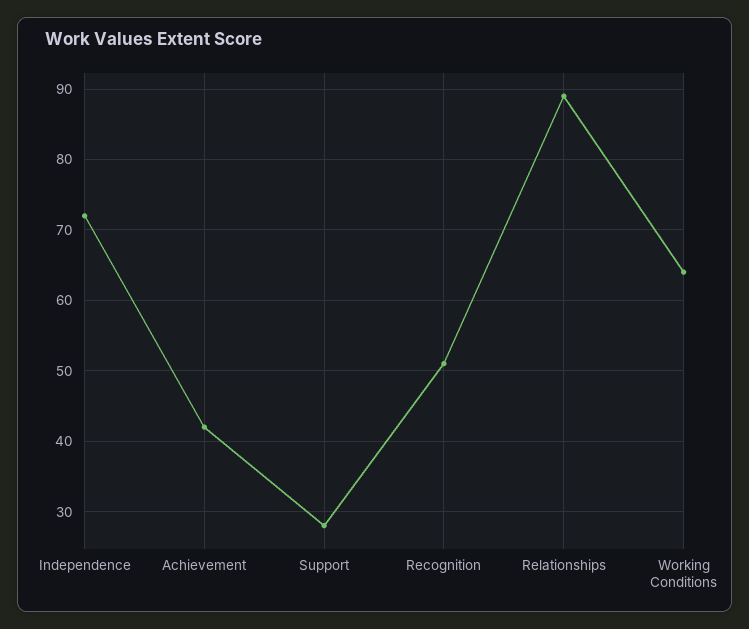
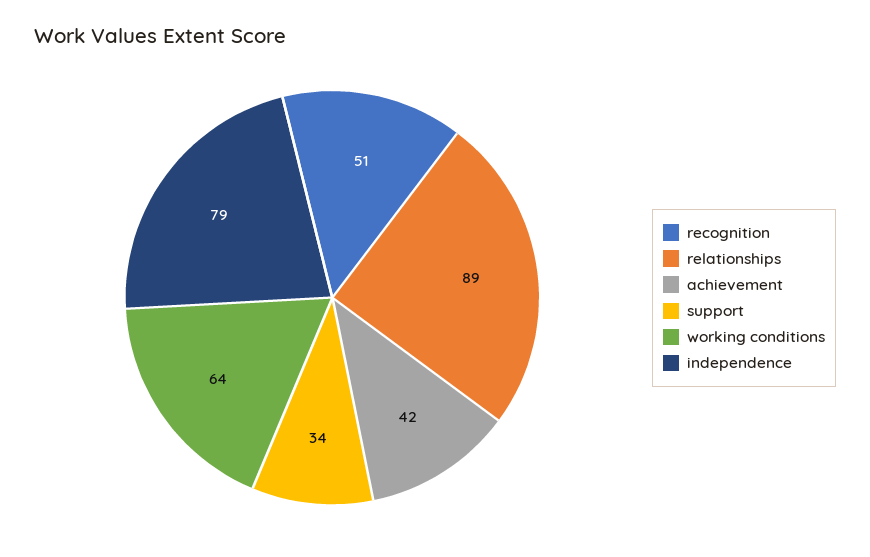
Independence: 72 -> 79
Support: 28 -> 34

